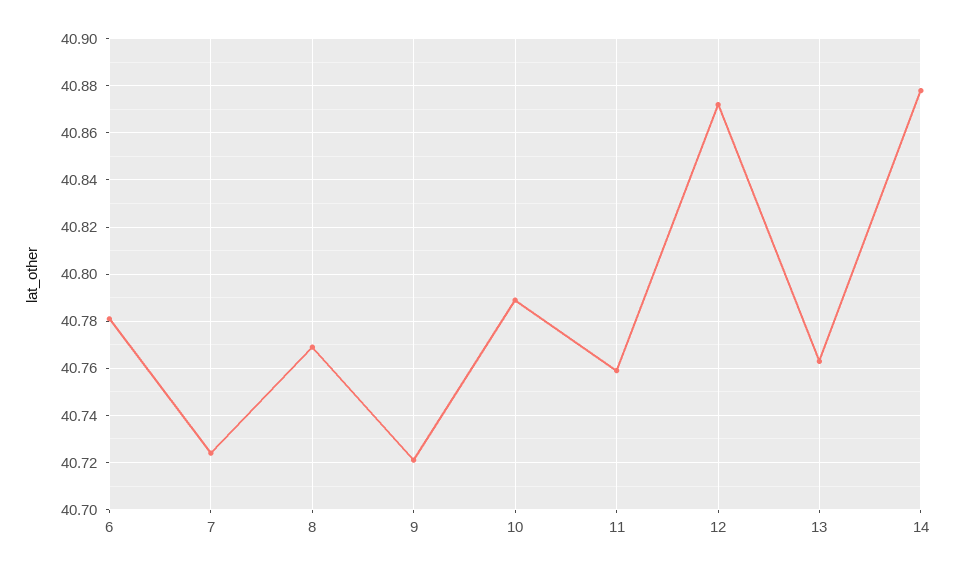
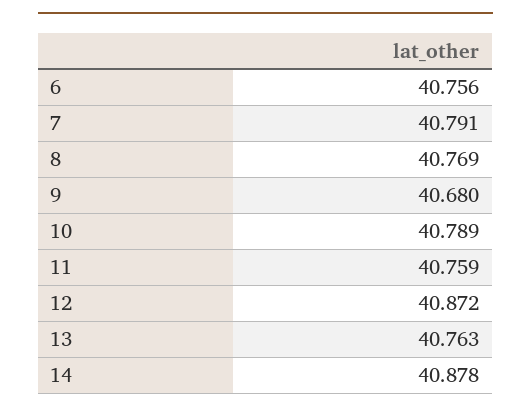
6: 40.78 -> 40.756
7: 40.725 -> 40.791
9: 40.72 -> 40.68

